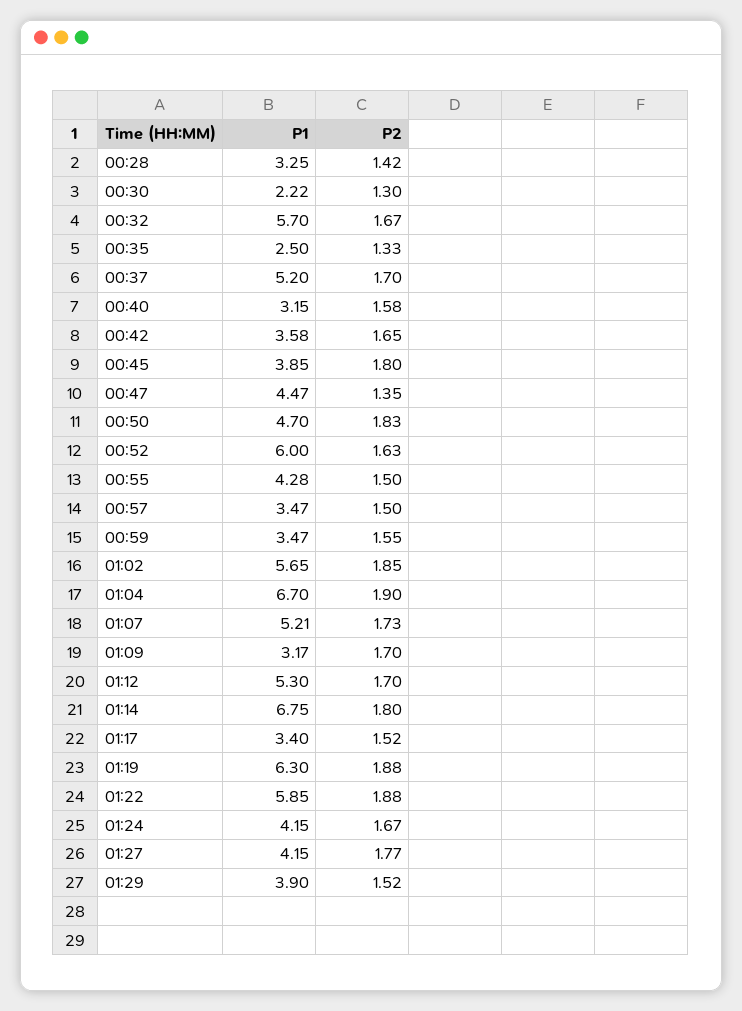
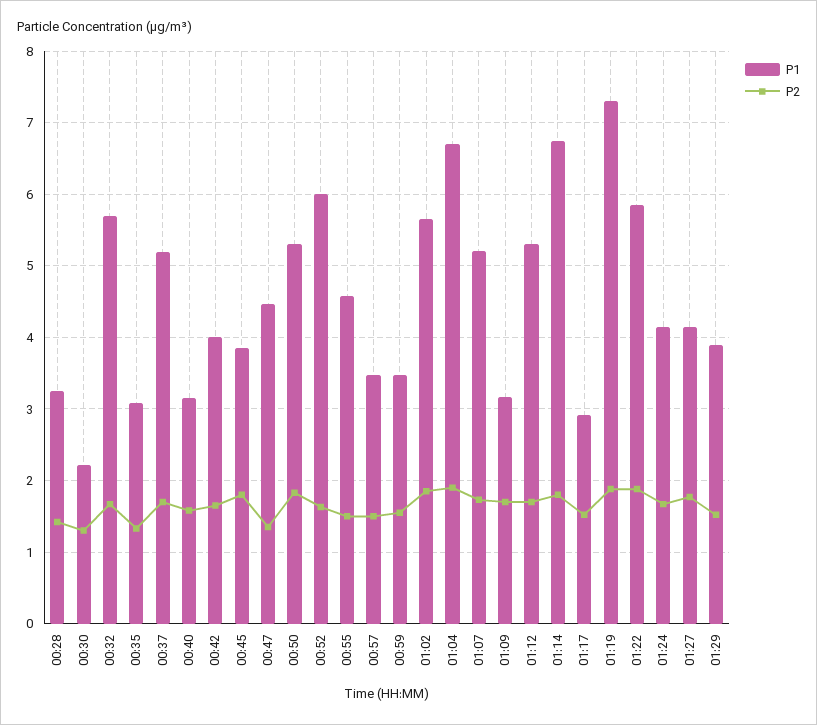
P1, 00:35: 2.5 -> 3.1
P1, 00:42: 3.58 -> 4
P1, 00:50: 4.7 -> 5.3
P1, 00:55: 4.28 -> 4.6
P1, 01:17: 3.4 -> 2.9
P1, 01:19: 6.3 -> 7.3

